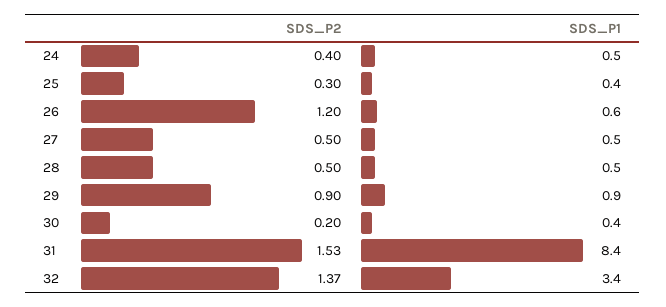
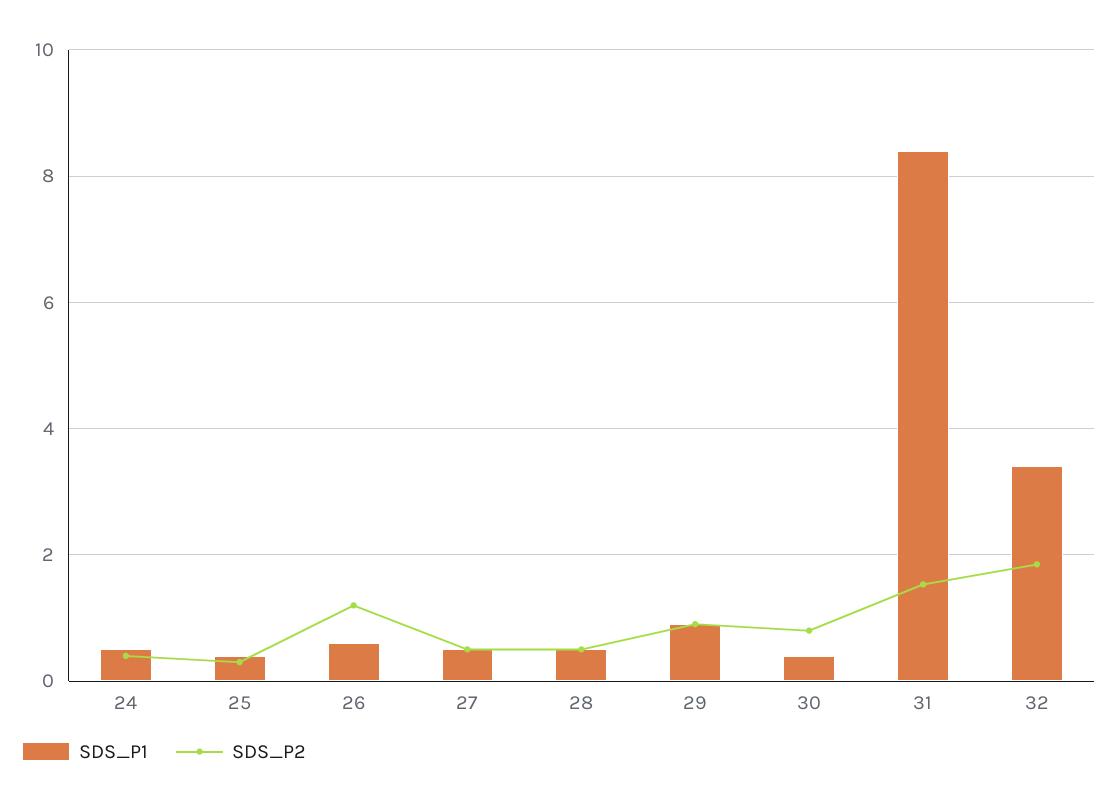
SDS_P2, 30: 0.2 -> 0.8
SDS_P2, 32: 1.37 -> 1.8

